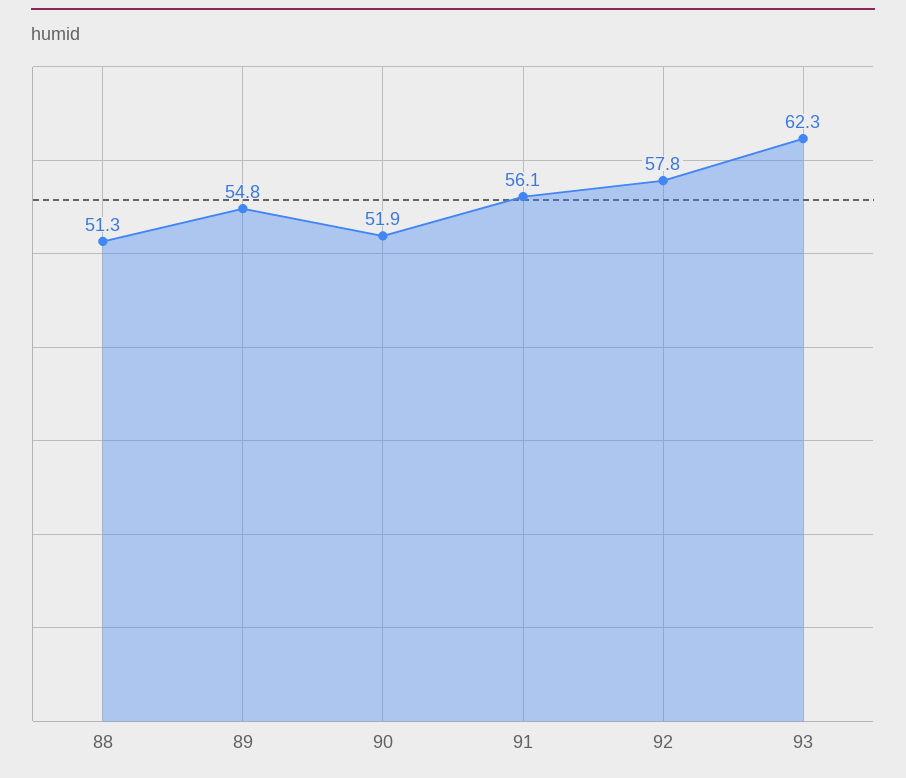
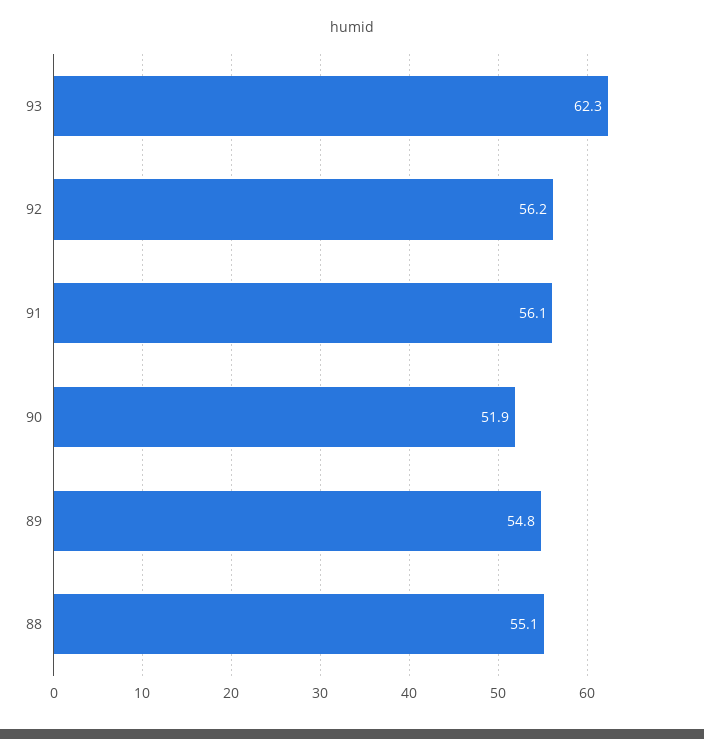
88: 51.3 -> 55.1
92: 57.8 -> 56.2

